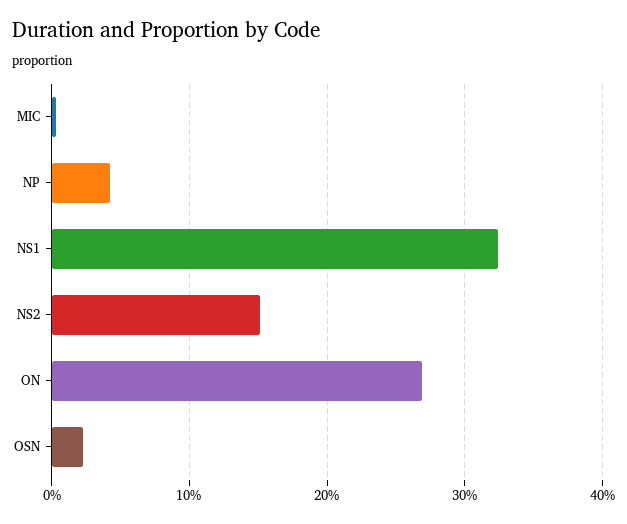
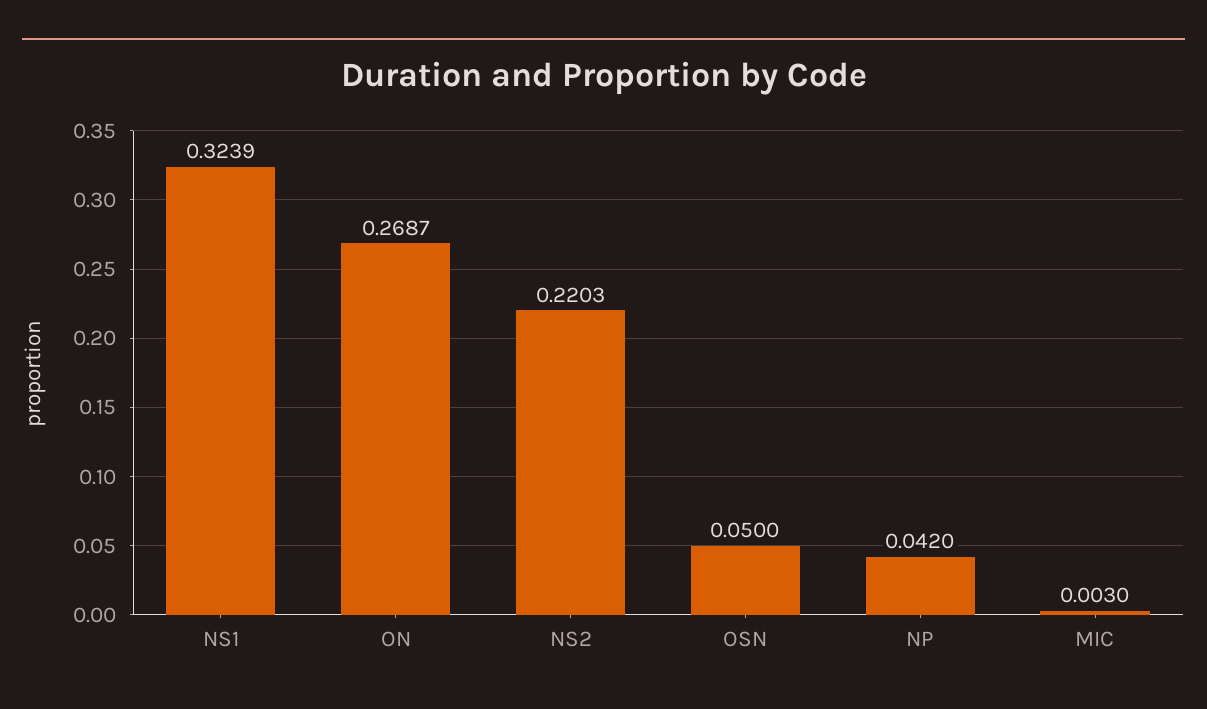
NS2: 0.15 -> 0.2203
OSN: 0.02 -> 0.05

